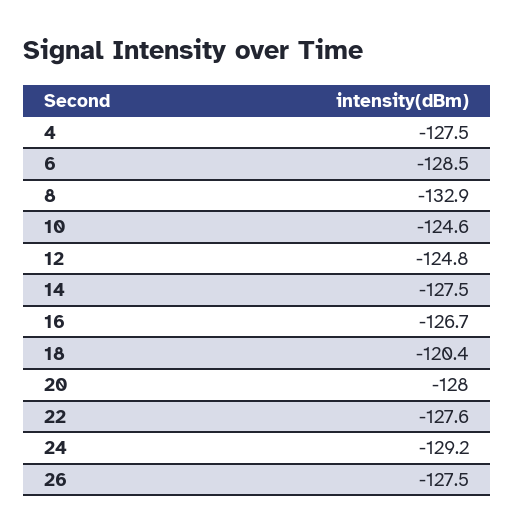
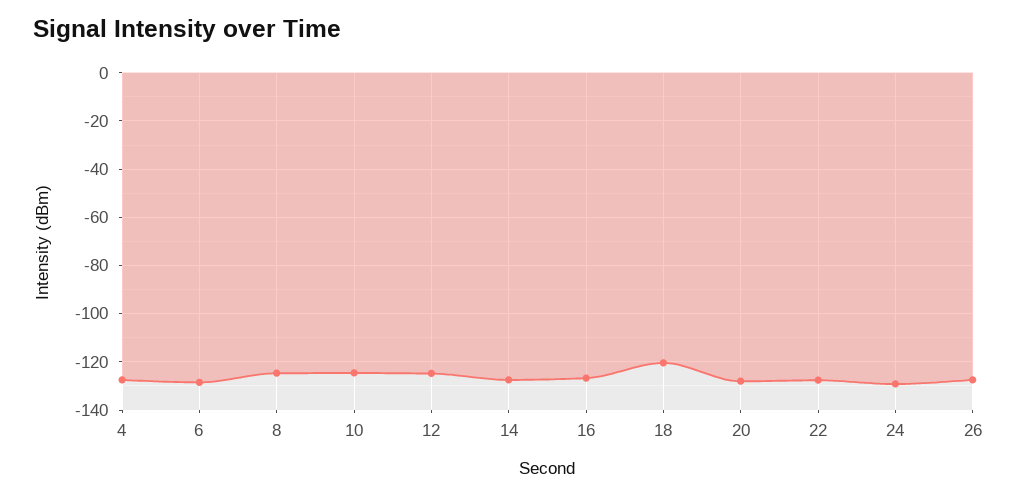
8: -132.9 -> -125

